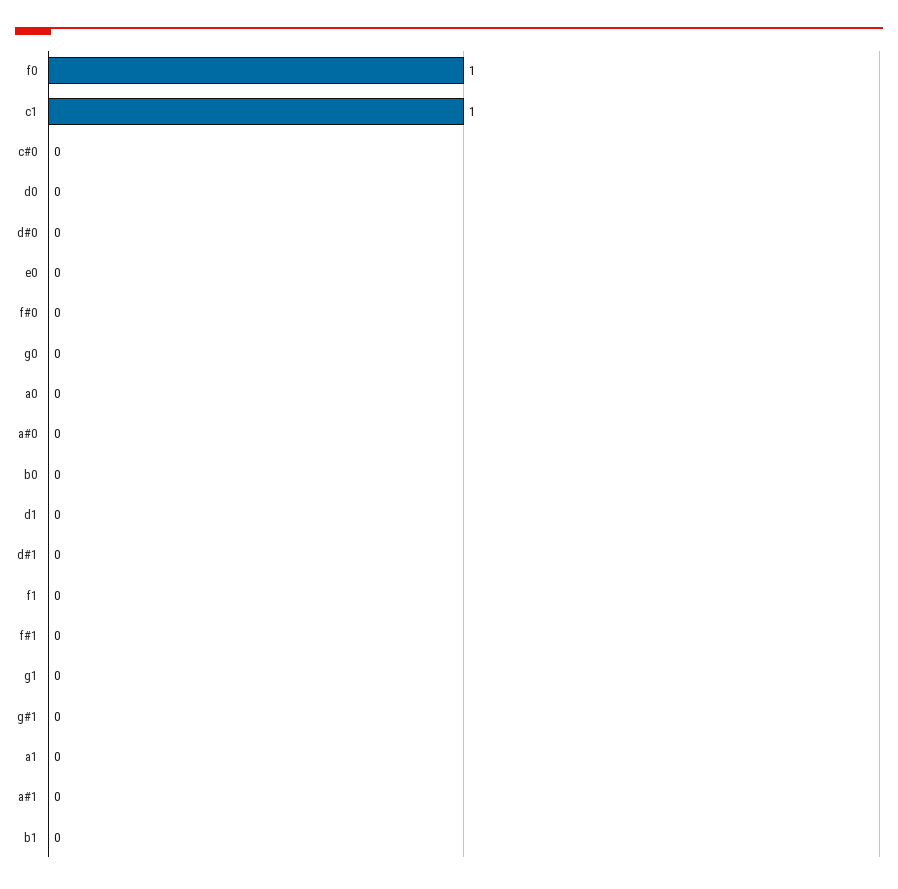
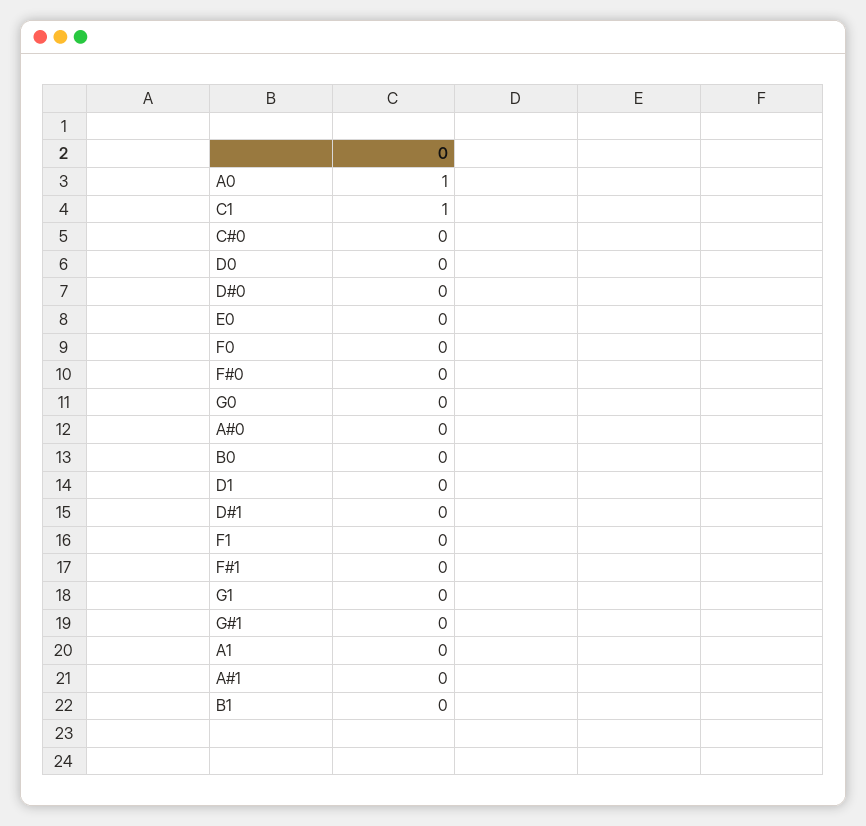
f0: 1 -> 0
a0: 0 -> 1

